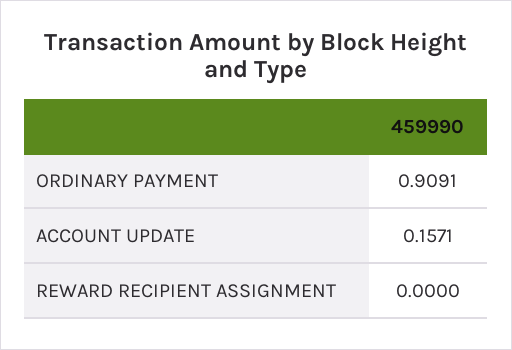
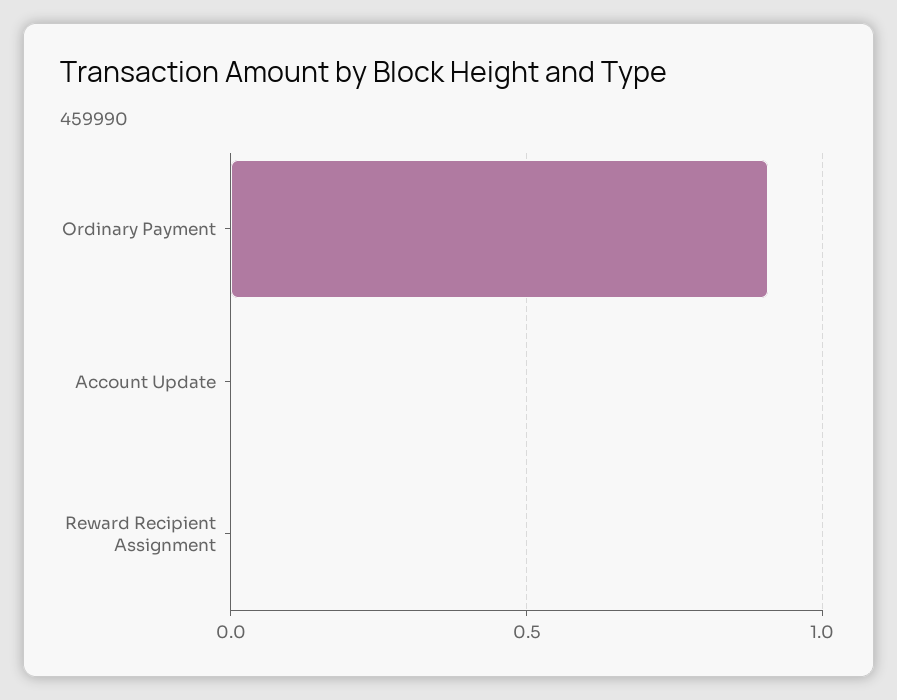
ACCOUNT UPDATE: 0.1571 -> 0

